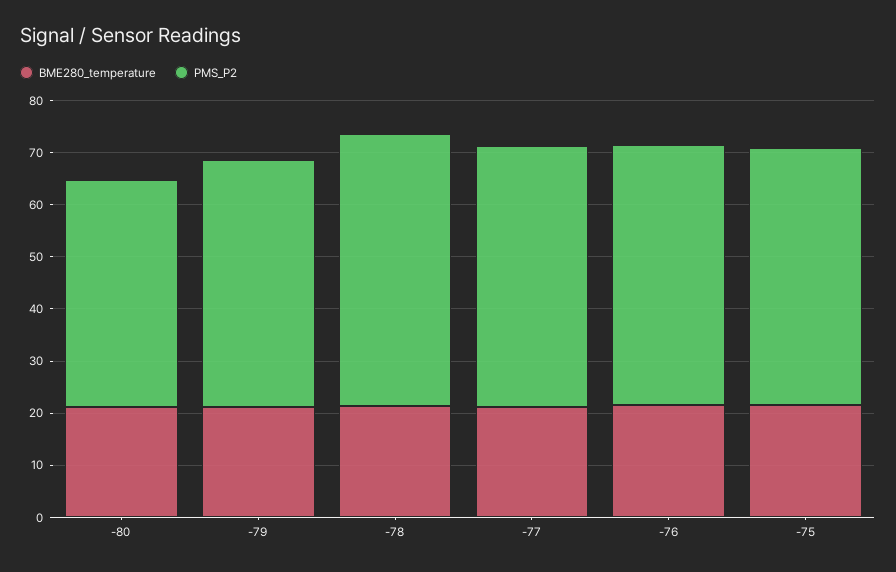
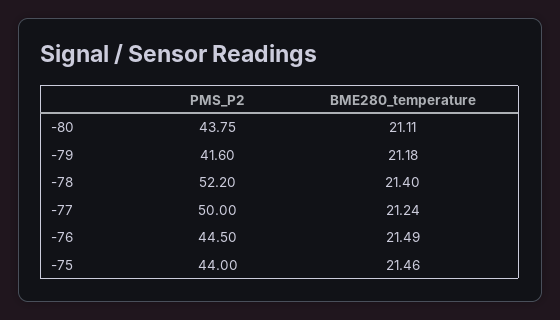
PMS_P2, -79: 48 -> 41.6
PMS_P2, -76: 50 -> 44.5
PMS_P2, -75: 50 -> 44

